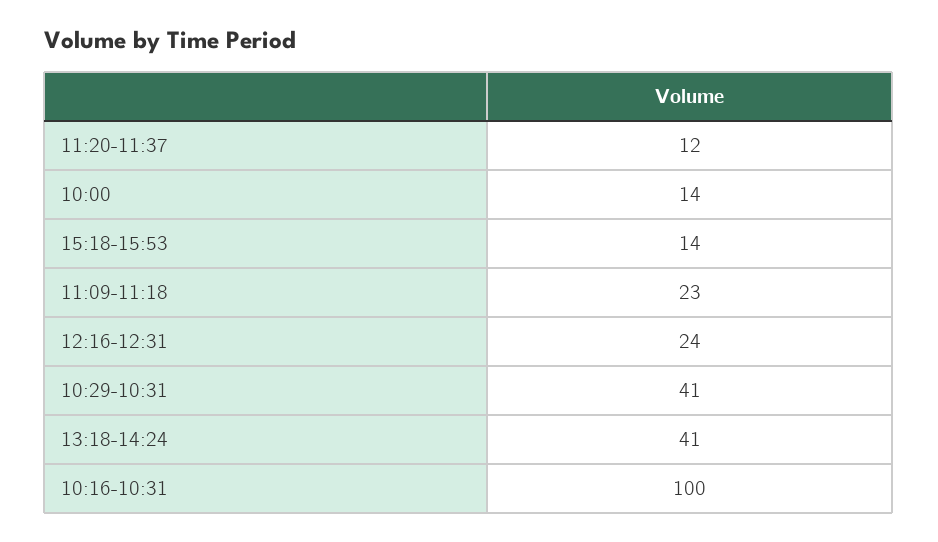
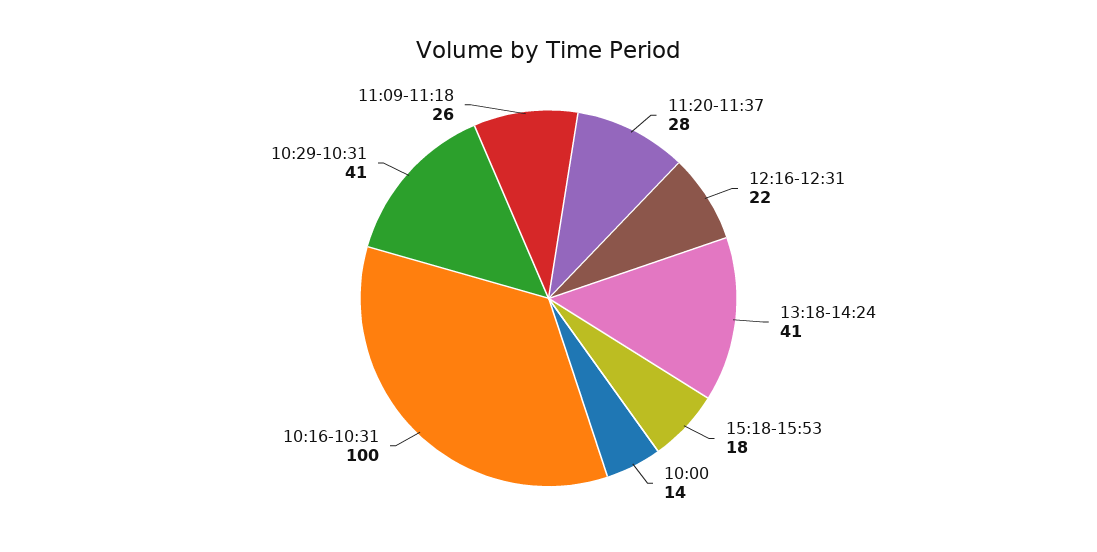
11:20-11:37: 12 -> 28
15:18-15:53: 14 -> 18
11:09-11:18: 23 -> 26
12:16-12:31: 24 -> 22

